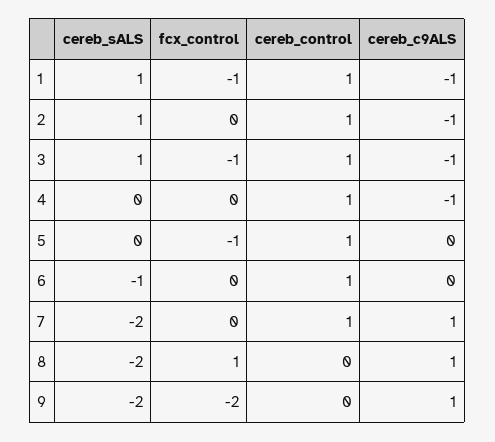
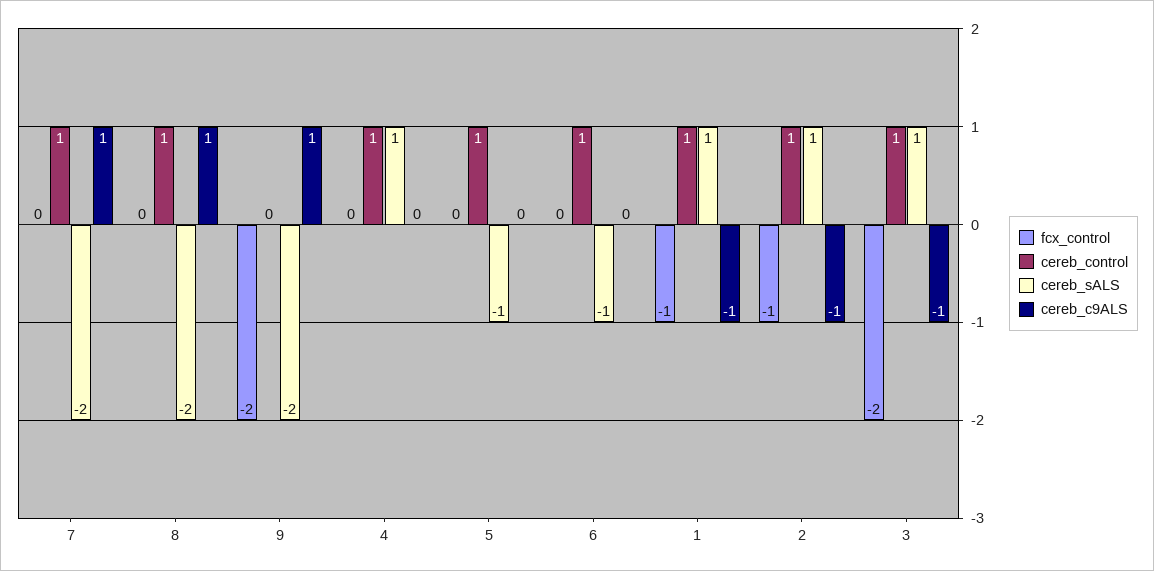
fcx_control, 2: 0 -> -1
fcx_control, 3: -1 -> -2
cereb_sALS, 4: 0 -> 1
cereb_c9ALS, 4: -1 -> 0
cereb_sALS, 5: 0 -> -1
fcx_control, 5: -1 -> 0
fcx_control, 8: 1 -> 0
cereb_control, 8: 0 -> 1

